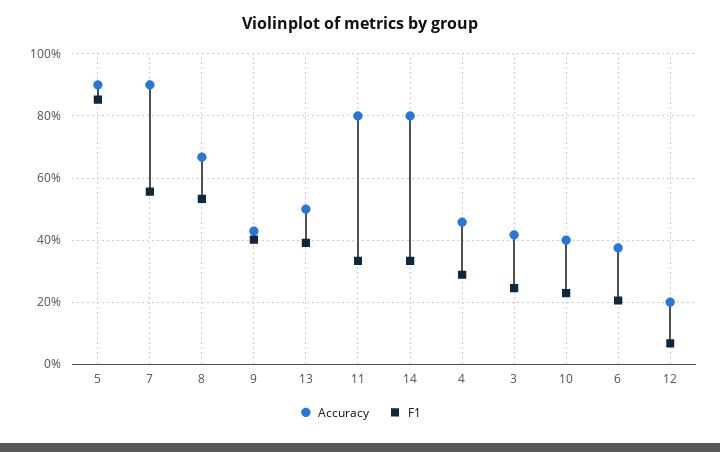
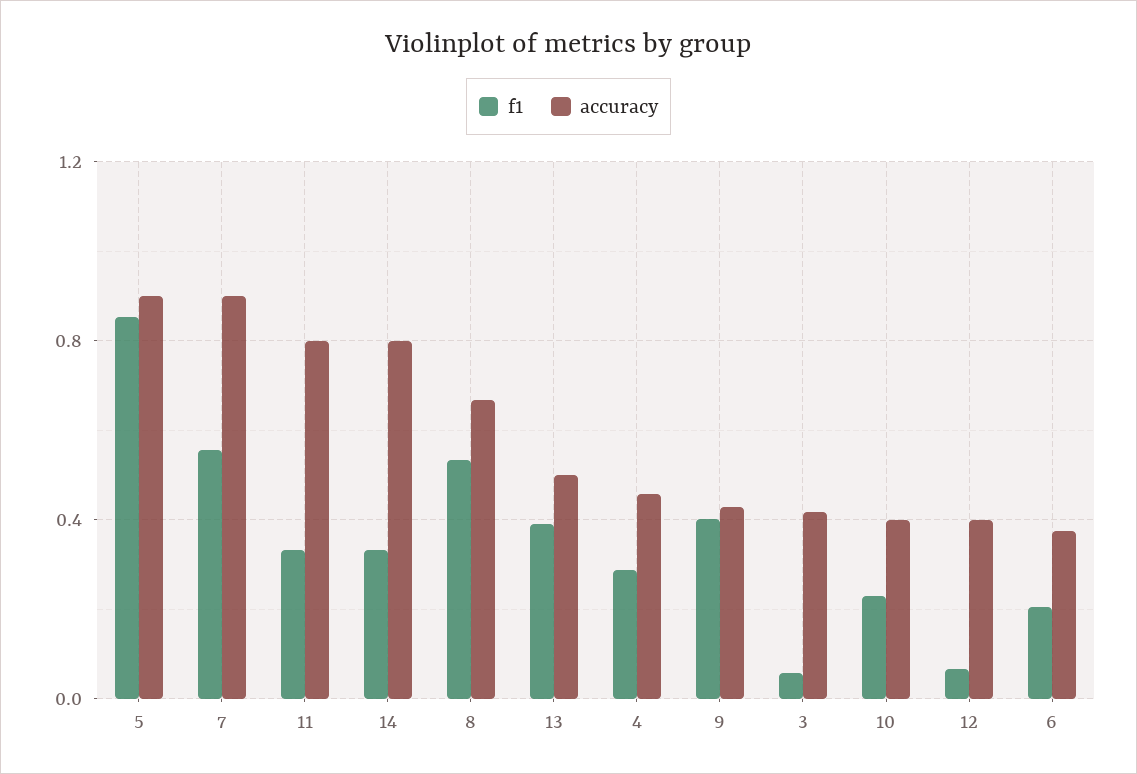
F1, 3: 0.24 -> 0.05
Accuracy, 12: 0.2 -> 0.4

